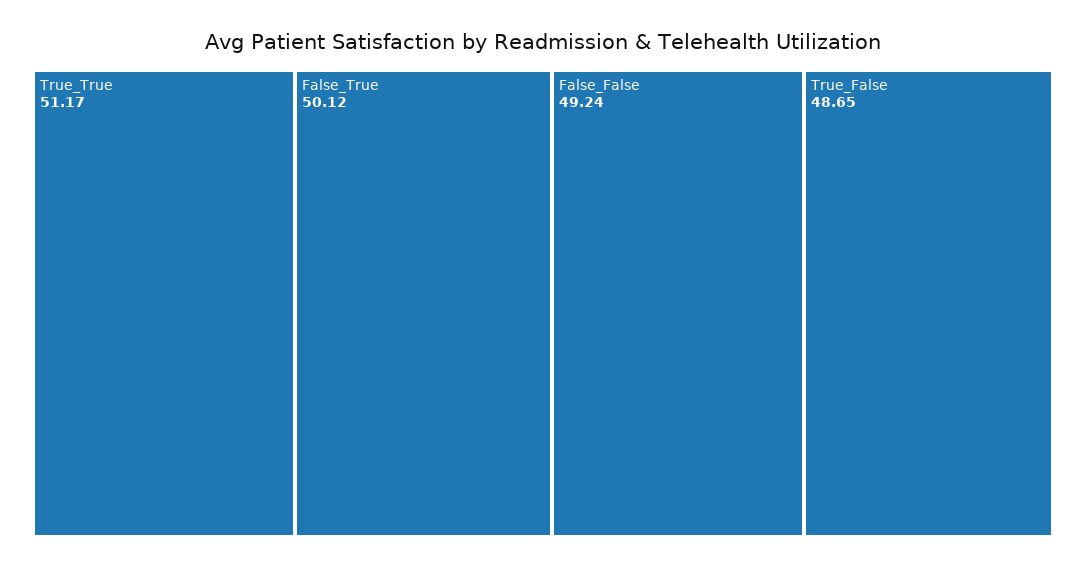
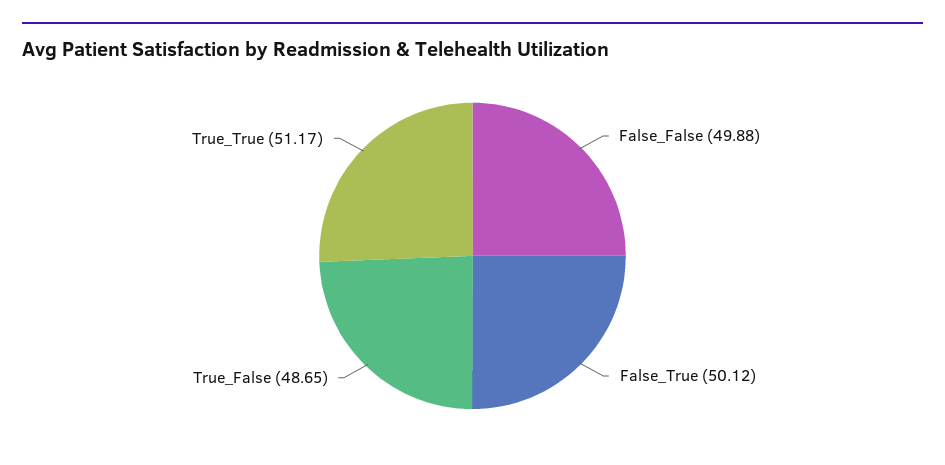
False_False: 49.24 -> 49.88

